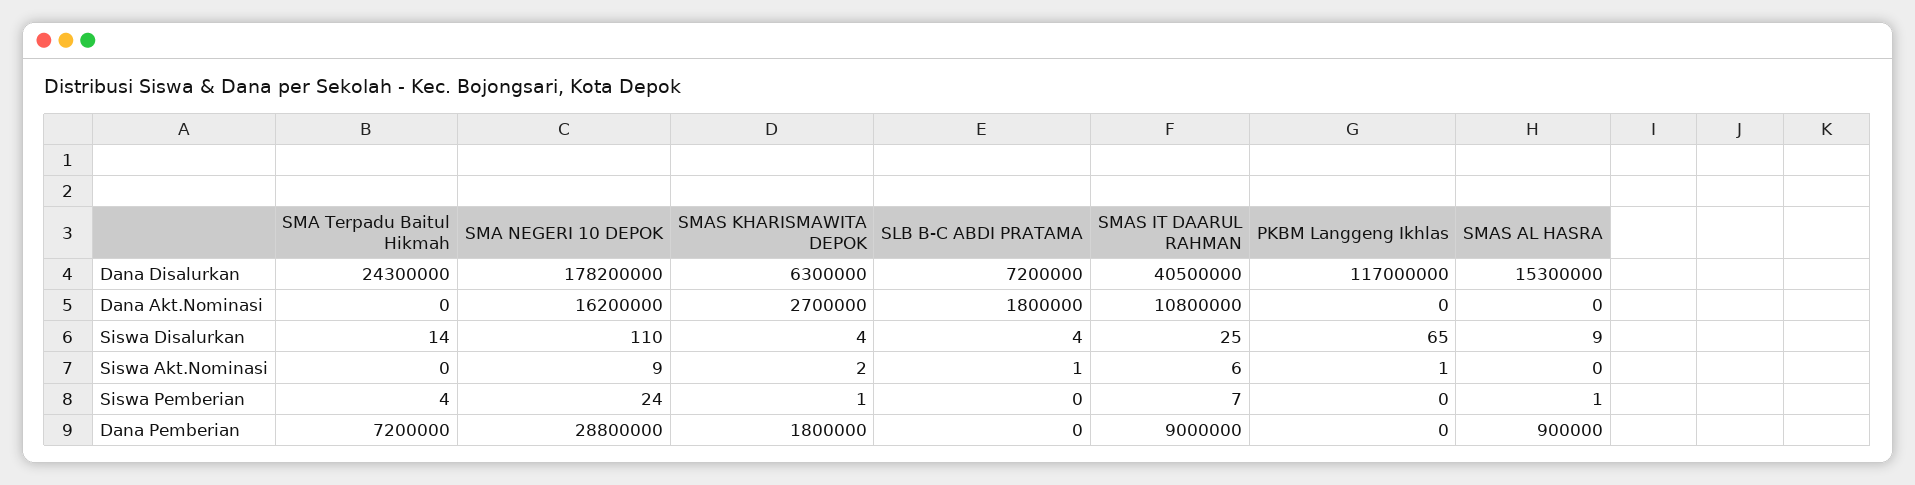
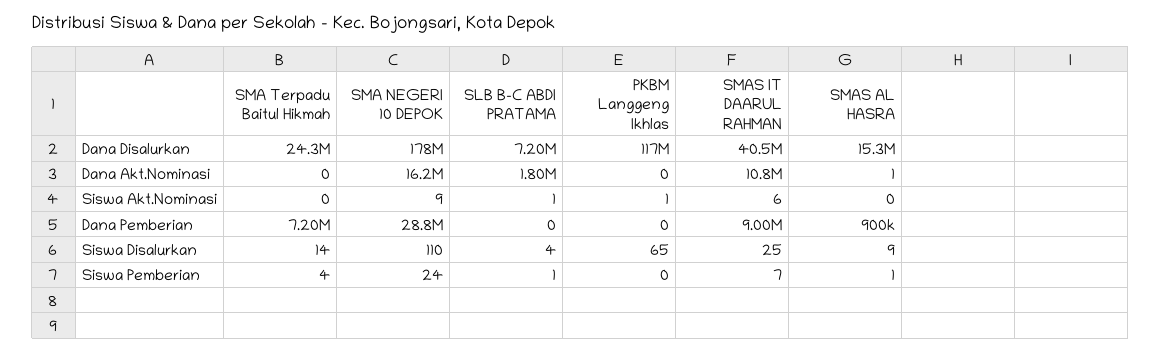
SMAS KHARISMAWITA DEPOK, Dana Disalurkan: 6300000 -> none
SMAS KHARISMAWITA DEPOK, Dana Akt.Nominasi: 2700000 -> none
SMAS AL HASRA, Dana Akt.Nominasi: 0 -> 1
SMAS KHARISMAWITA DEPOK, Siswa Disalurkan: 4 -> none
SMAS KHARISMAWITA DEPOK, Siswa Akt.Nominasi: 2 -> none
SMAS KHARISMAWITA DEPOK, Siswa Pemberian: 1 -> none
SLB B-C ABDI PRATAMA, Siswa Pemberian: 0 -> 1
SMAS KHARISMAWITA DEPOK, Dana Pemberian: 1800000 -> none

